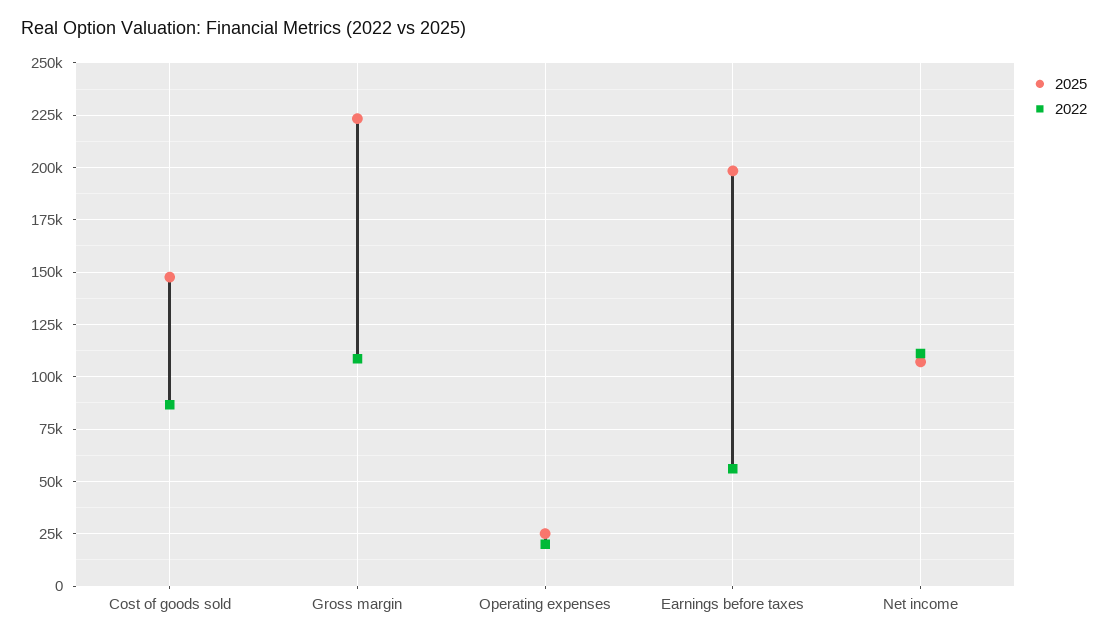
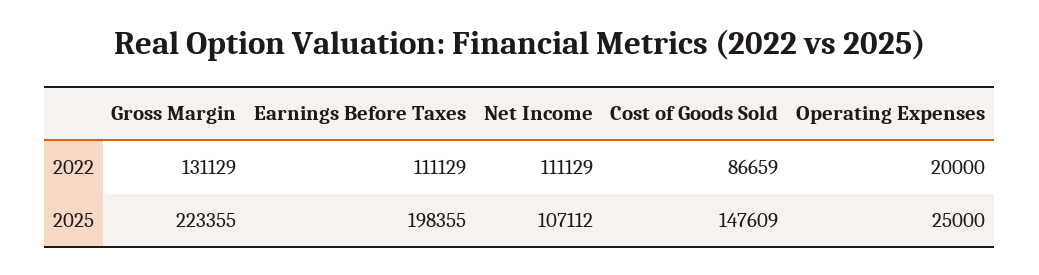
2022, Gross margin: 110000 -> 131129
2022, Earnings before taxes: 55000 -> 111129

